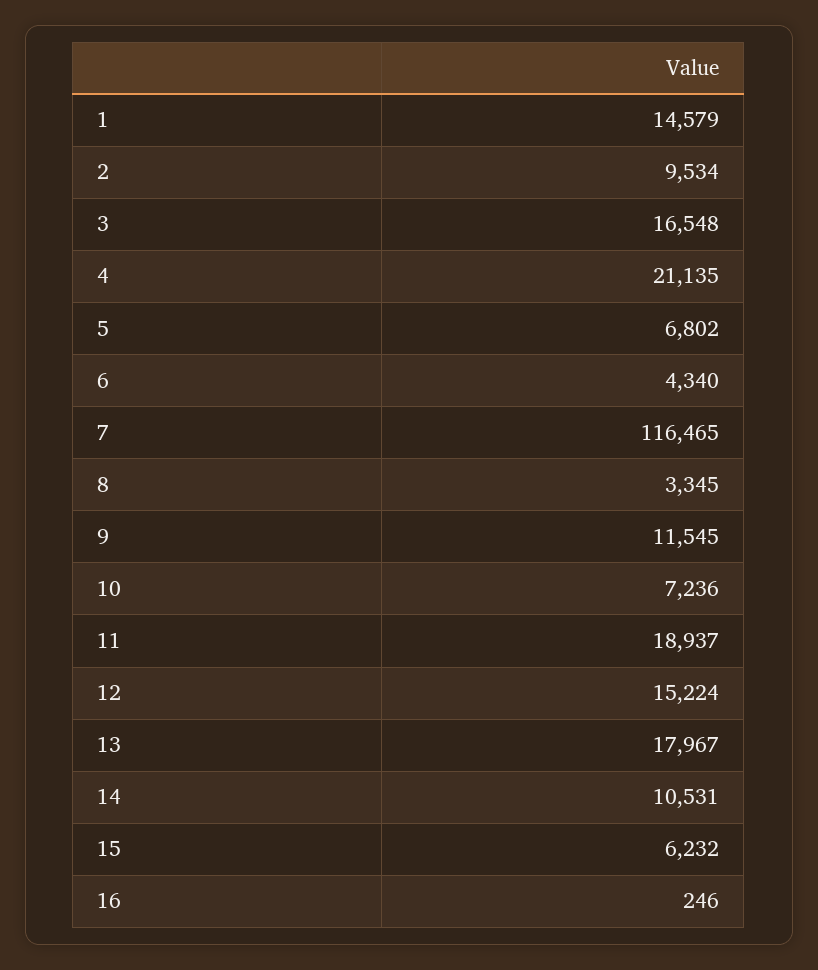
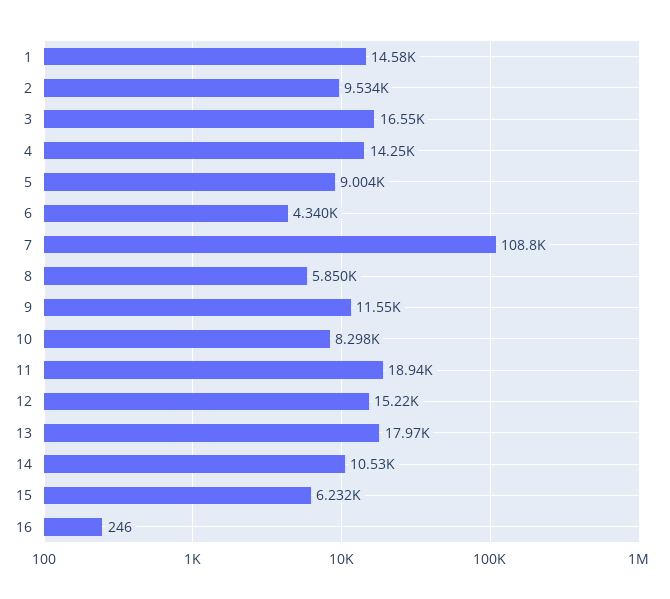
4: 21135 -> 14250
5: 6802 -> 9004
7: 116465 -> 108800
8: 3345 -> 5850
10: 7236 -> 8298

